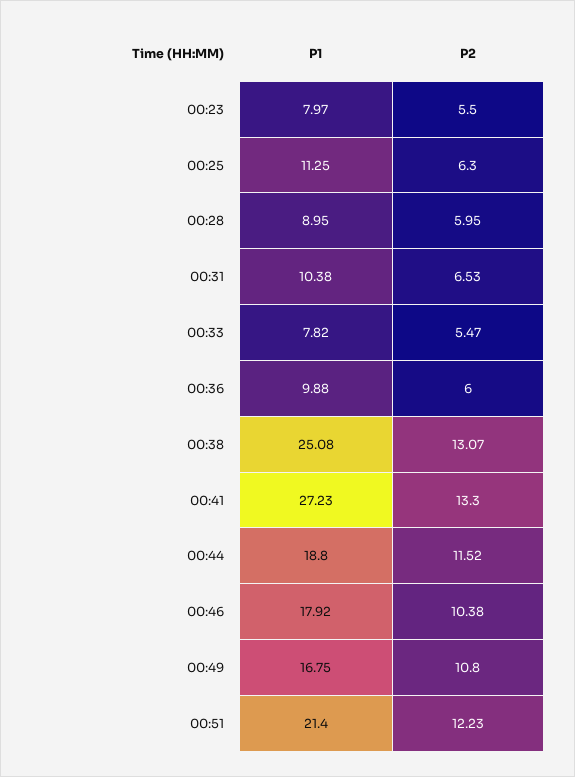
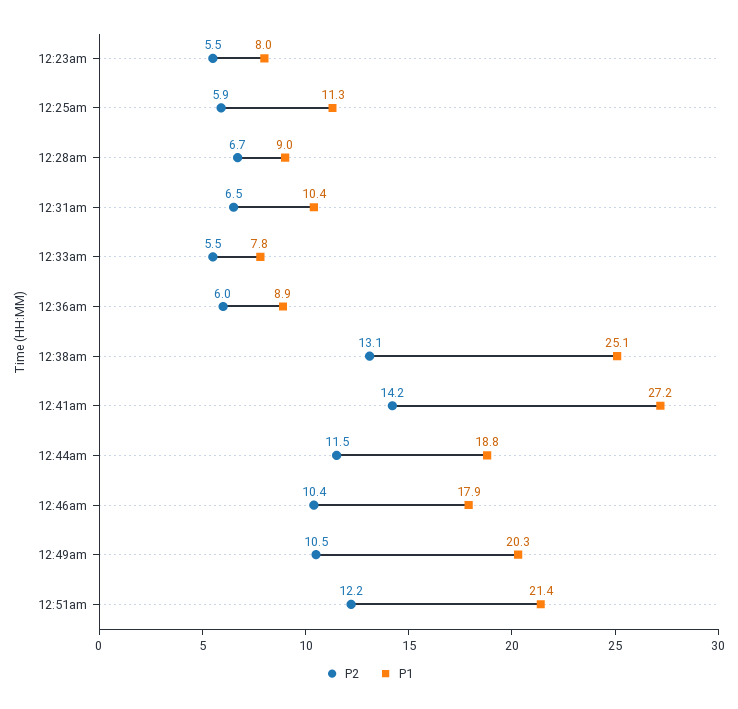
P2, 00:25: 6.3 -> 5.9
P2, 00:28: 5.95 -> 6.7
P1, 00:36: 9.88 -> 8.9
P2, 00:41: 13.3 -> 14.2
P1, 00:49: 16.75 -> 20.3
P2, 00:49: 10.8 -> 10.5

